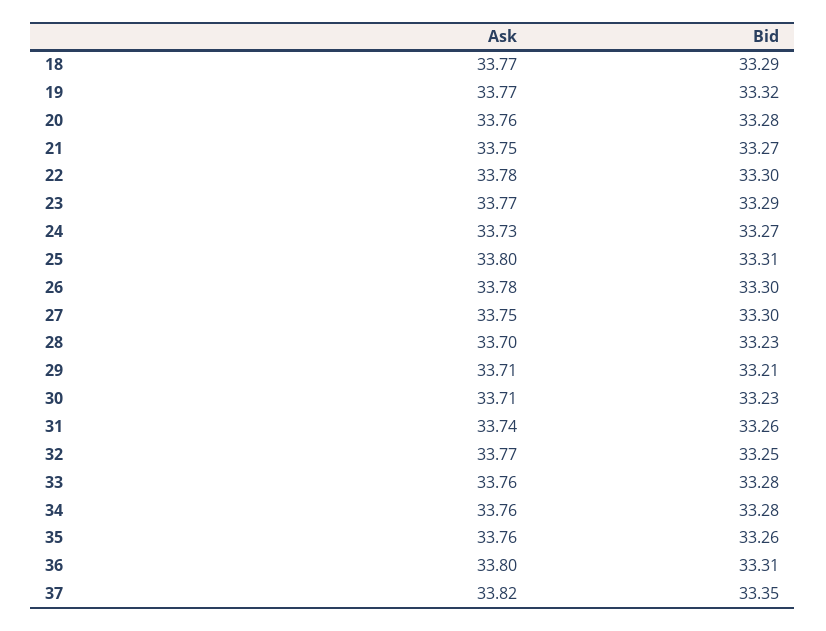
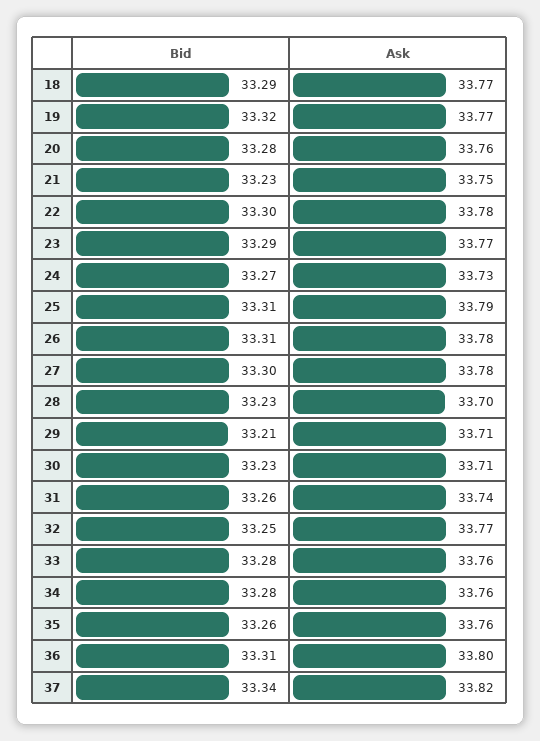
Bid, 21: 33.27 -> 33.23
Ask, 25: 33.8 -> 33.79
Bid, 26: 33.3 -> 33.31
Ask, 27: 33.75 -> 33.78
Bid, 37: 33.35 -> 33.34

